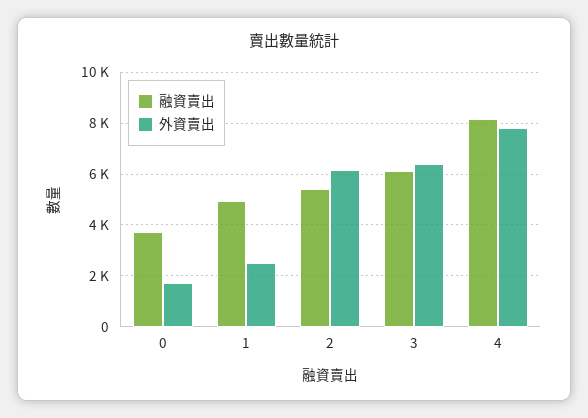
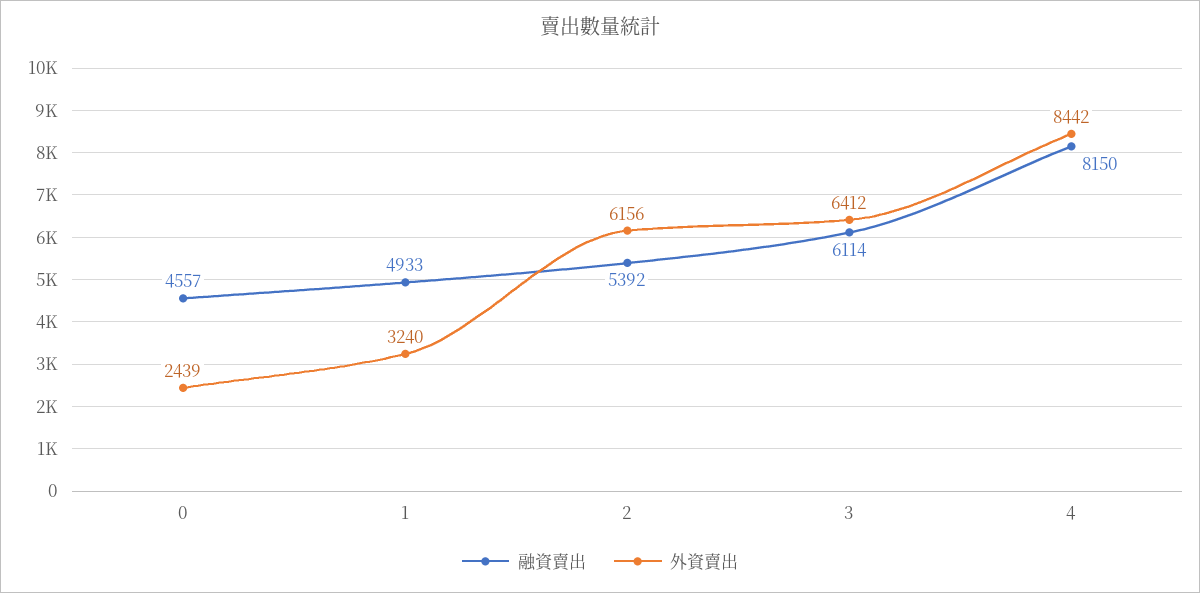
融資賣出, 0: 3750 -> 4557
外資賣出, 0: 1750 -> 2439
外資賣出, 1: 2500 -> 3240
外資賣出, 4: 7750 -> 8442

